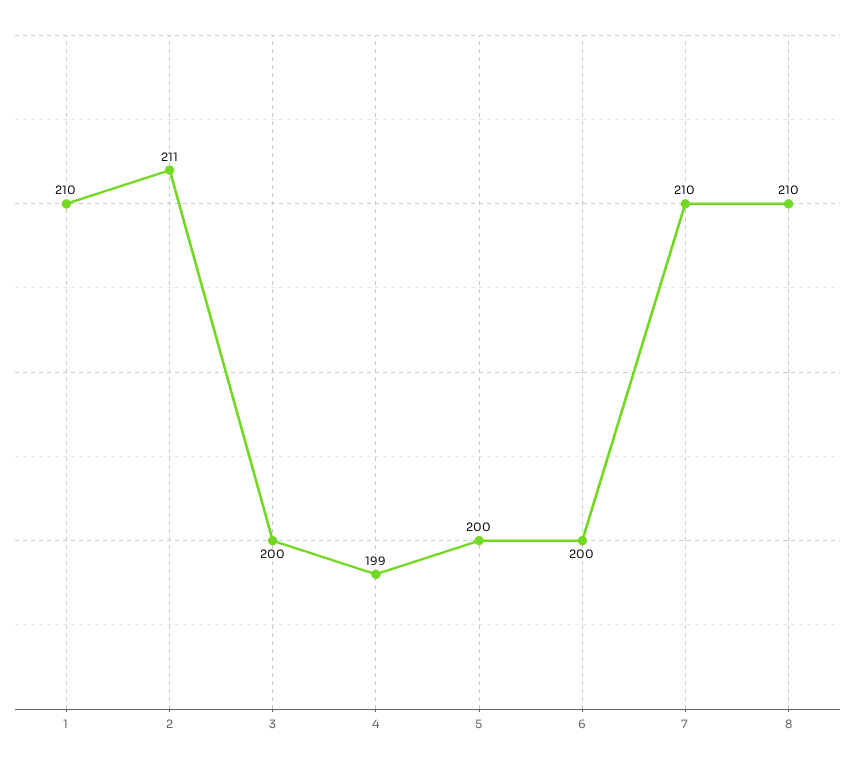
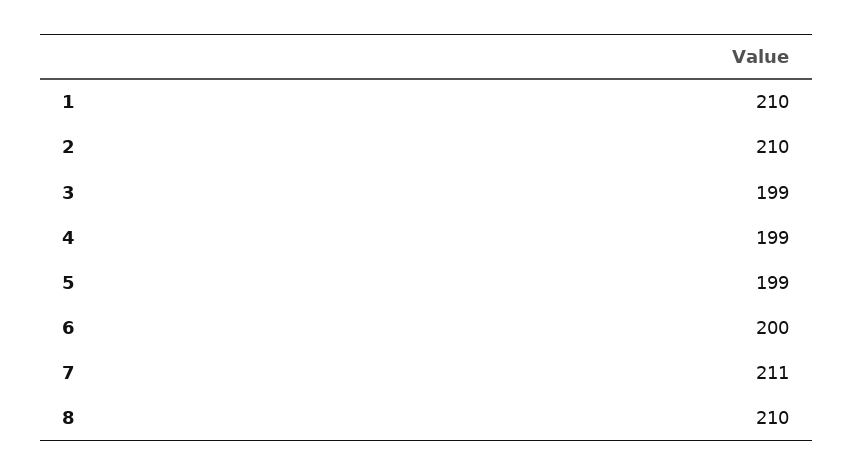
2: 211 -> 210
3: 200 -> 199
5: 200 -> 199
7: 210 -> 211

